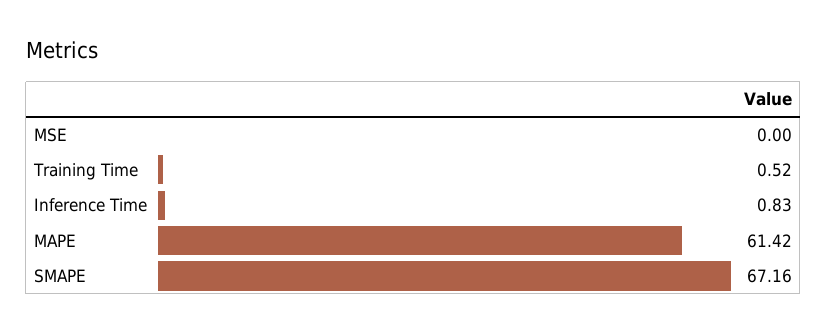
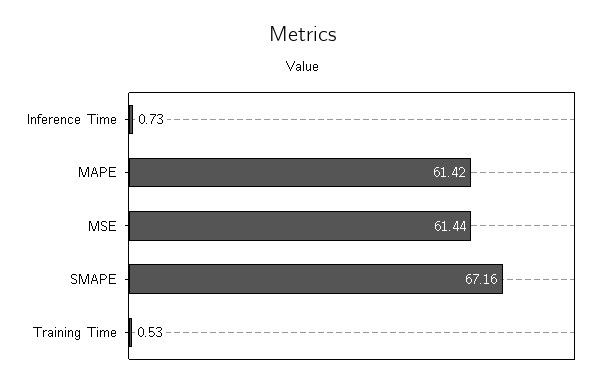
MSE: 0 -> 61.44
Training Time: 0.52 -> 0.53
Inference Time: 0.83 -> 0.73

